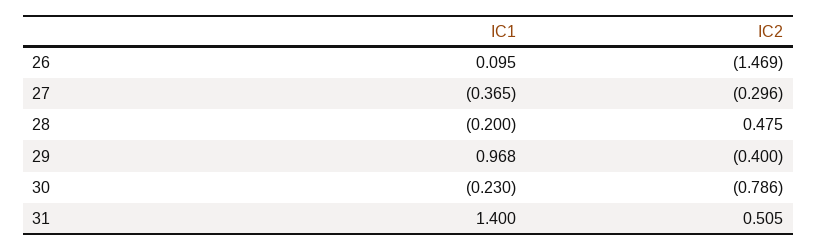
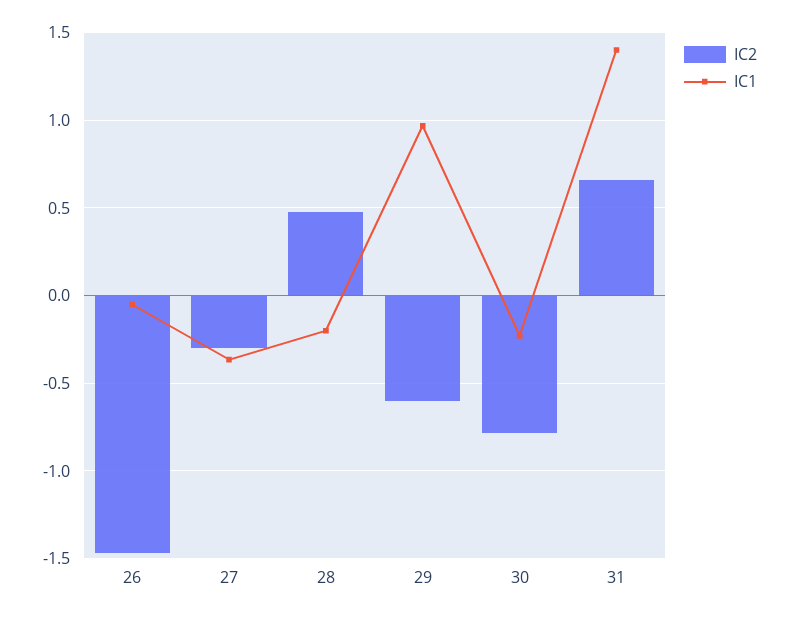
IC1, 26: 0.095 -> -0.05
IC2, 29: -0.4 -> -0.6
IC2, 31: 0.505 -> 0.65

